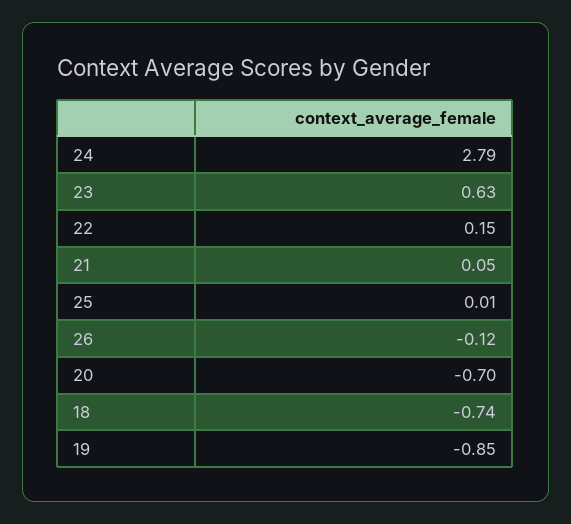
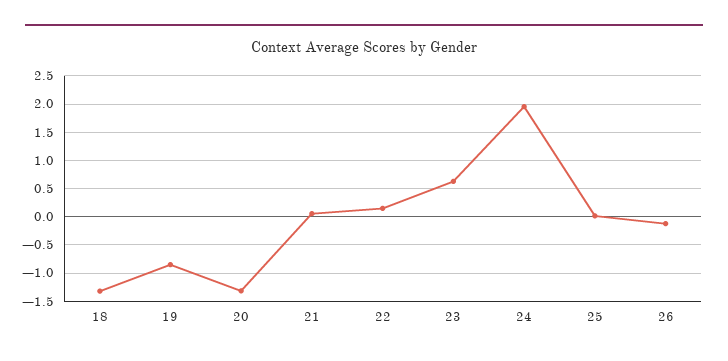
24: 2.79 -> 2
20: -0.7 -> -1.25
18: -0.74 -> -1.25

